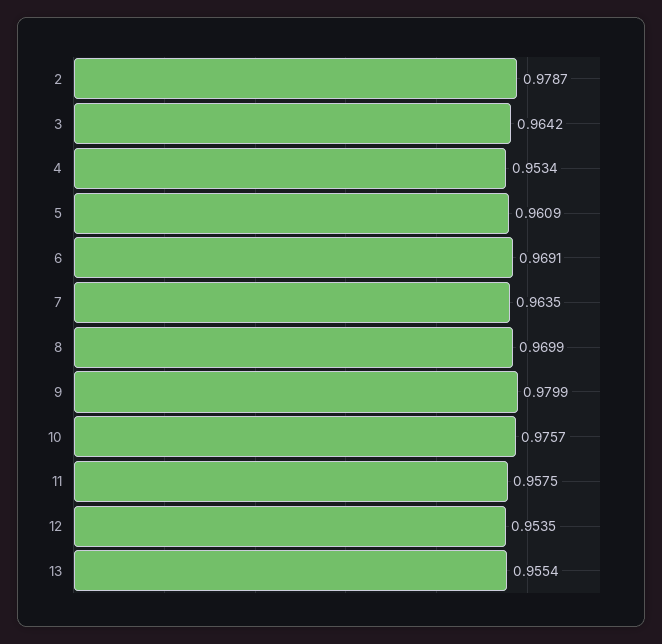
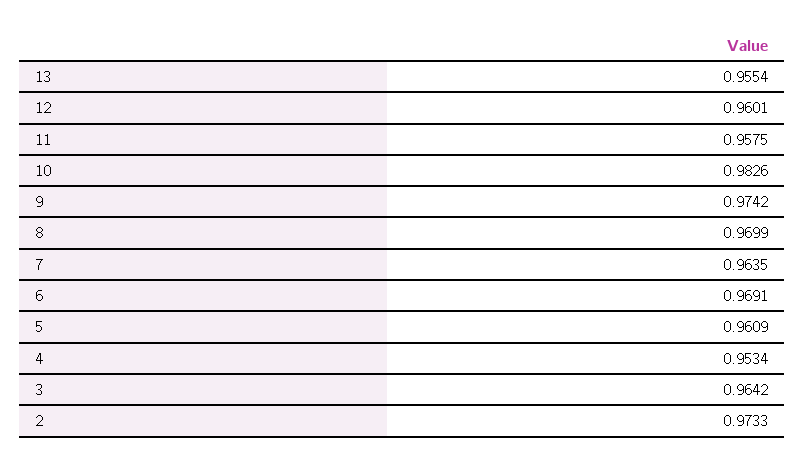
2: 0.9787 -> 0.9733
9: 0.9799 -> 0.9742
10: 0.9757 -> 0.9826
12: 0.9535 -> 0.9601

